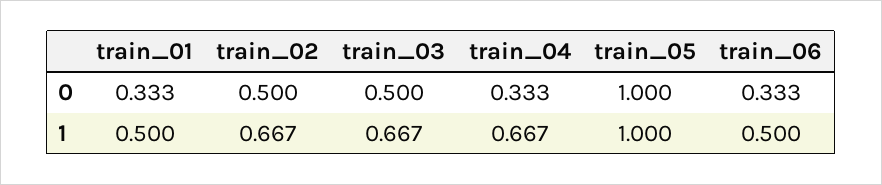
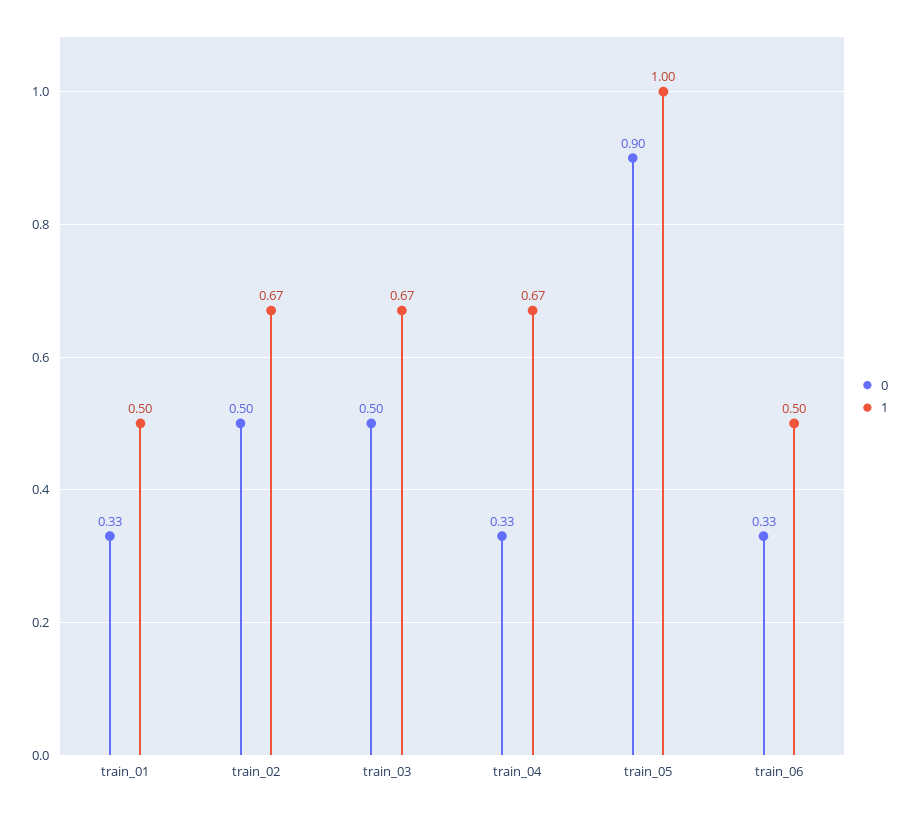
0, train_05: 1 -> 0.9

